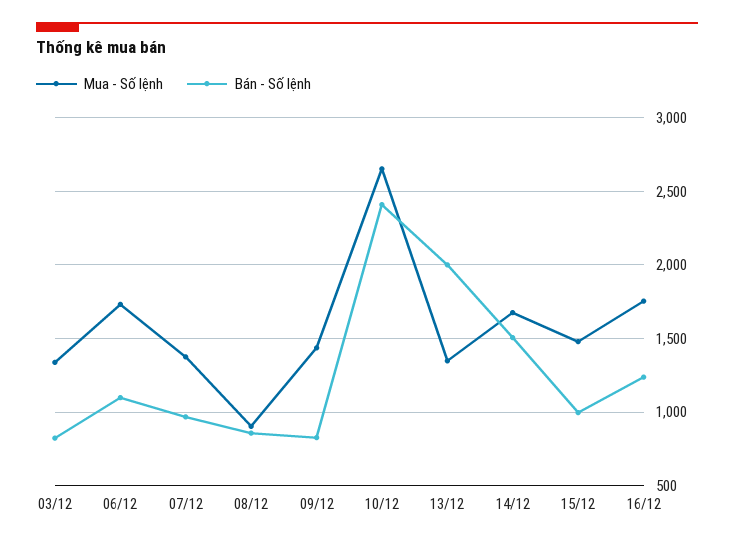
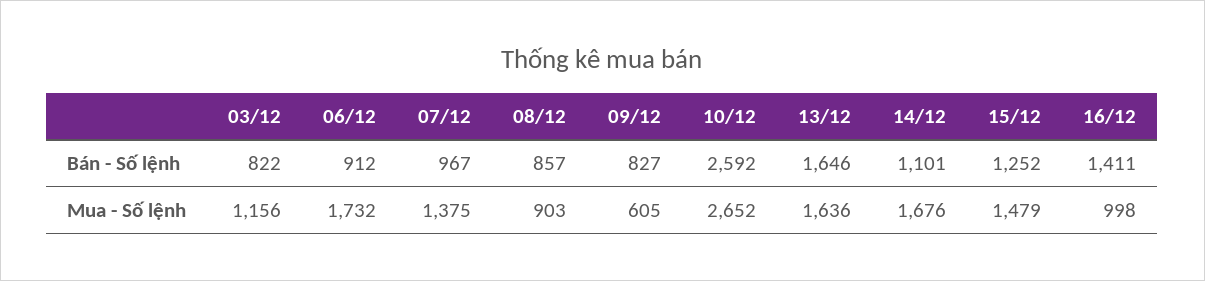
Mua - Số lệnh, 03/12: 1350 -> 1156
Bán - Số lệnh, 06/12: 1100 -> 912
Mua - Số lệnh, 09/12: 1450 -> 605
Bán - Số lệnh, 10/12: 2400 -> 2592
Mua - Số lệnh, 13/12: 1350 -> 1636
Bán - Số lệnh, 13/12: 2000 -> 1646
Bán - Số lệnh, 14/12: 1500 -> 1101
Bán - Số lệnh, 15/12: 1000 -> 1252
Mua - Số lệnh, 16/12: 1750 -> 998
Bán - Số lệnh, 16/12: 1250 -> 1411

